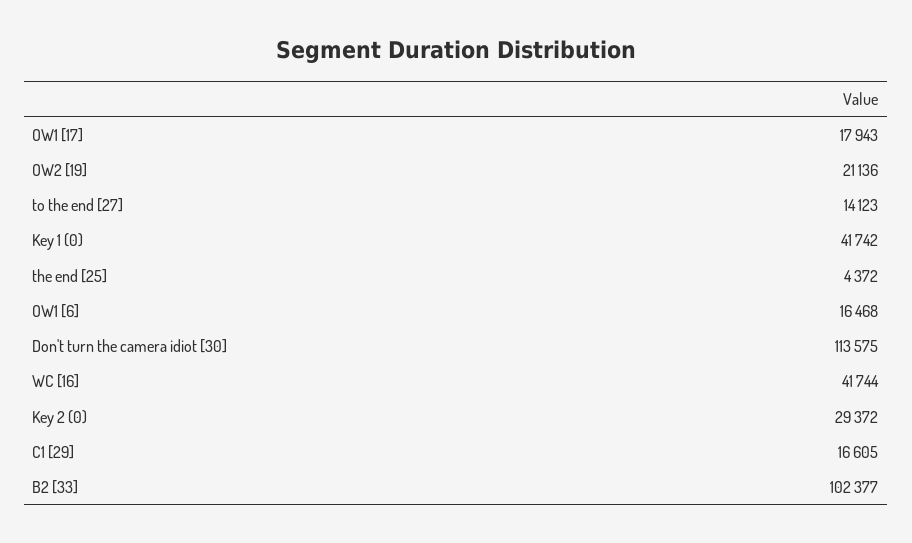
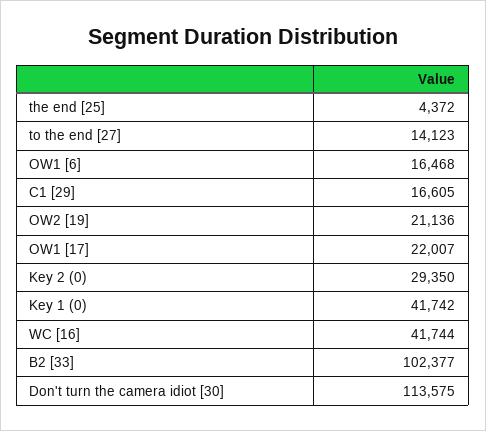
OW1 [17]: 17943 -> 22007
Key 2 (0): 29372 -> 29350

